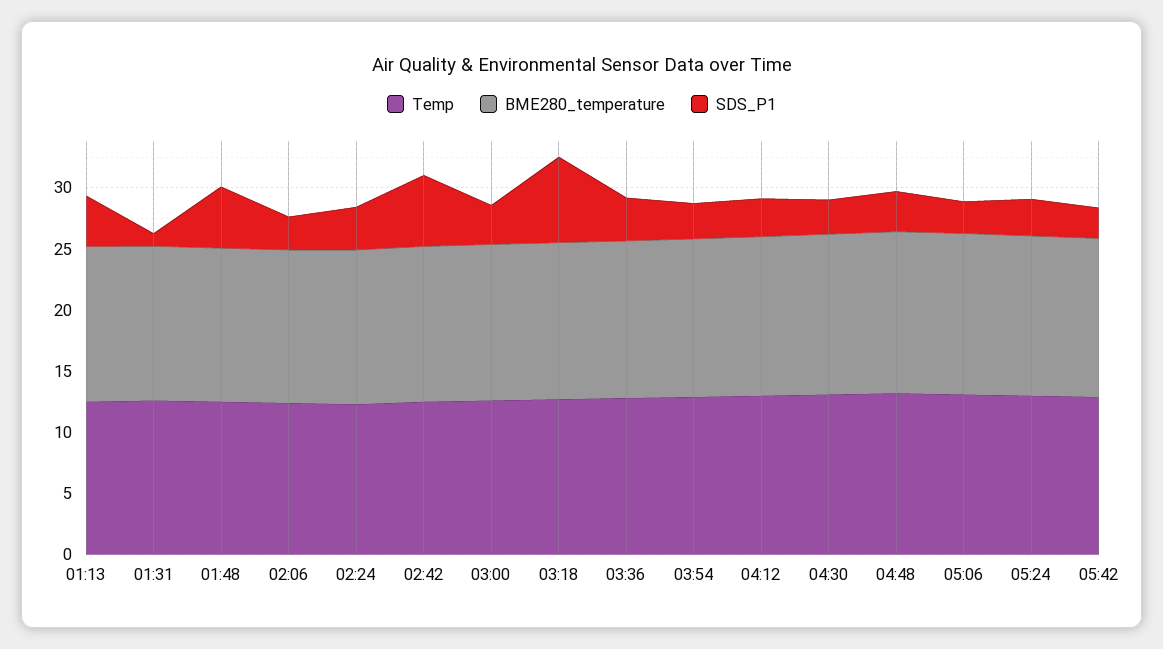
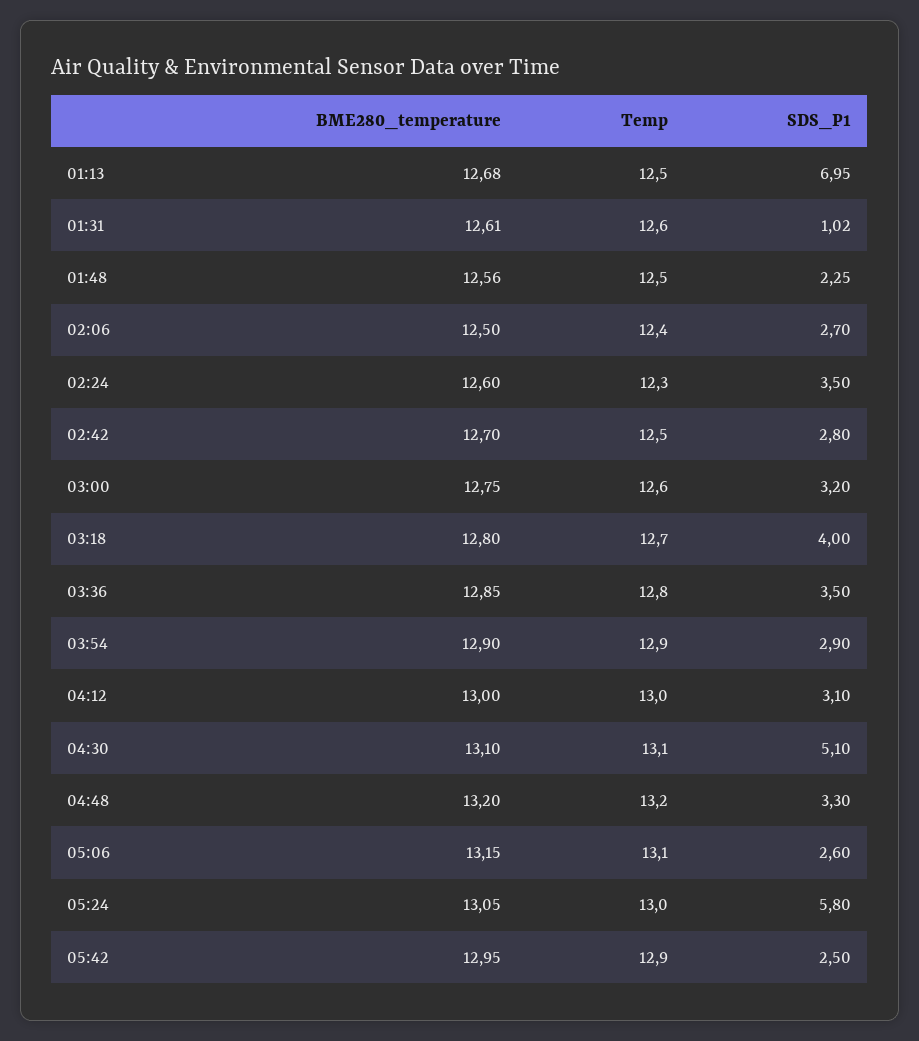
SDS_P1, 01:13: 4 -> 6.95
SDS_P1, 01:48: 5 -> 2.25
SDS_P1, 02:42: 6 -> 2.8
SDS_P1, 03:18: 7 -> 4
SDS_P1, 04:30: 3 -> 5.1
SDS_P1, 05:24: 3 -> 5.8

